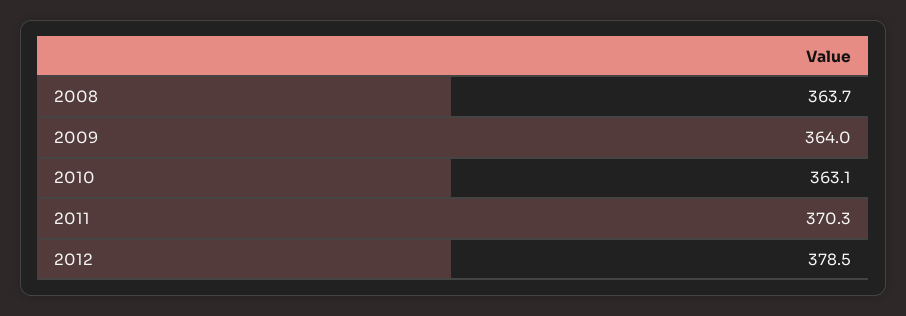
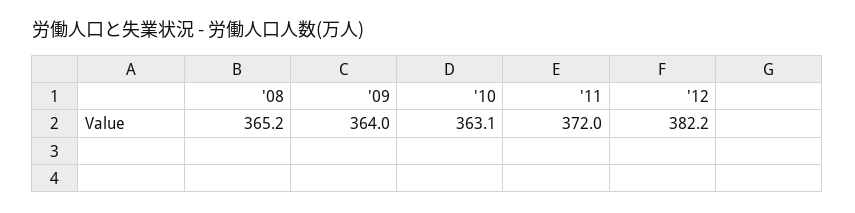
2008: 363.7 -> 365.2
2011: 370.3 -> 372
2012: 378.5 -> 382.2

